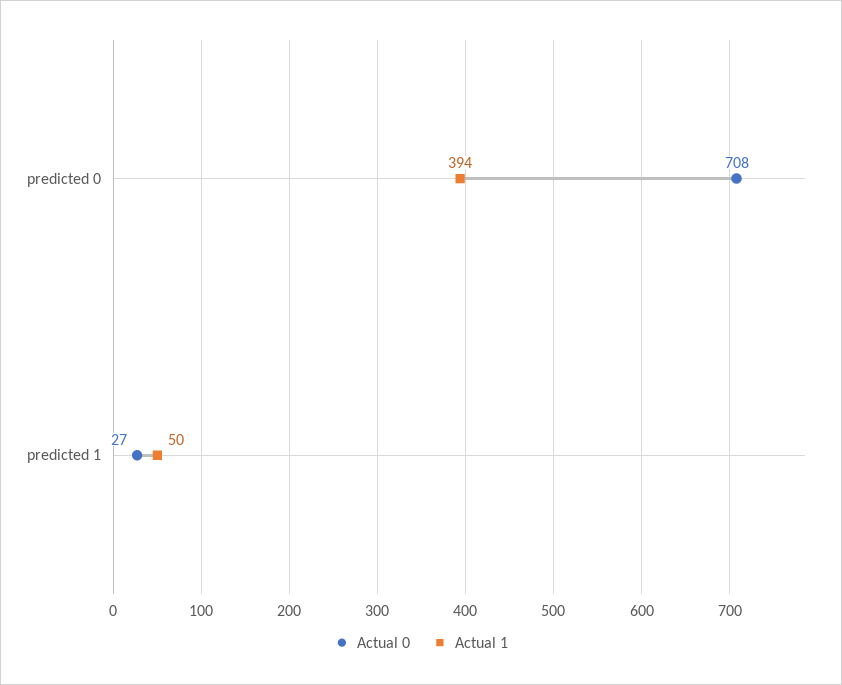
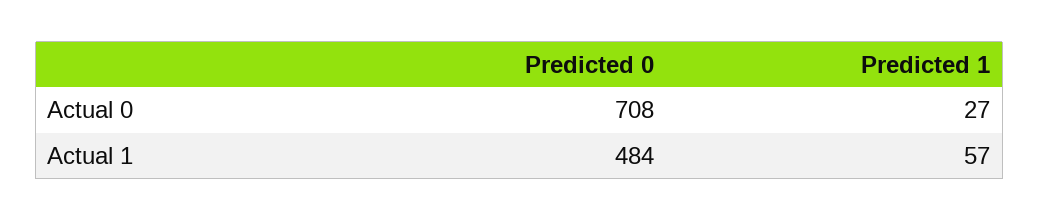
Actual 1, predicted 0: 394 -> 484
Actual 1, predicted 1: 50 -> 57

